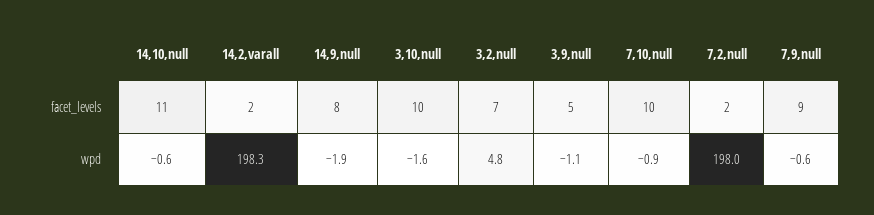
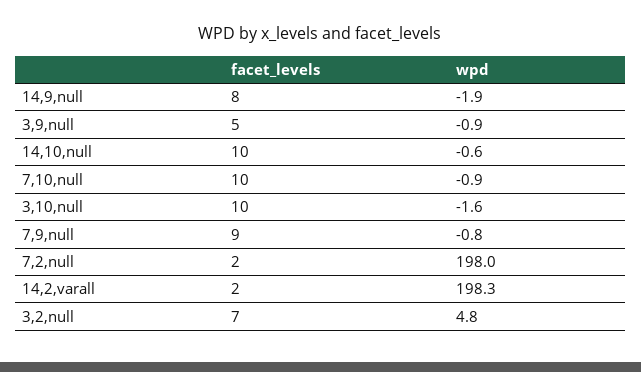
14,10,null, facet_levels: 11 -> 10
3,9,null, wpd: -1.1 -> -0.9
7,9,null, wpd: -0.6 -> -0.8

